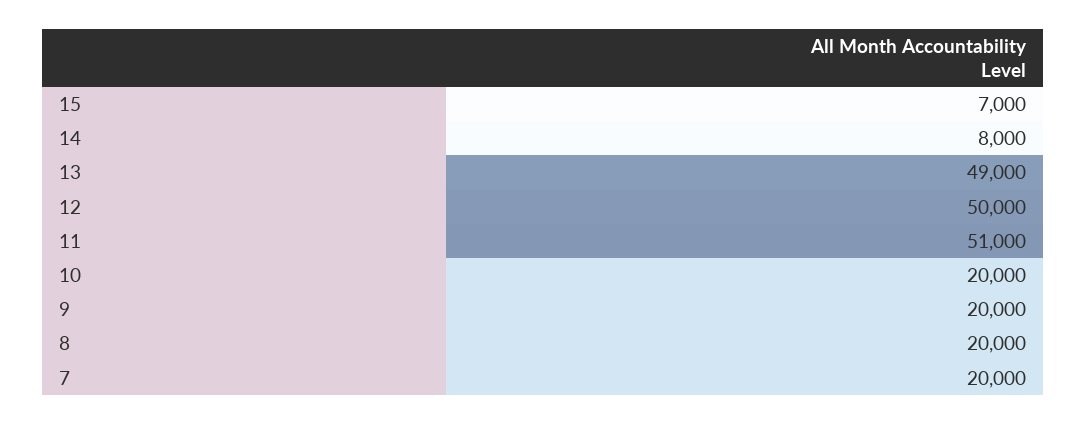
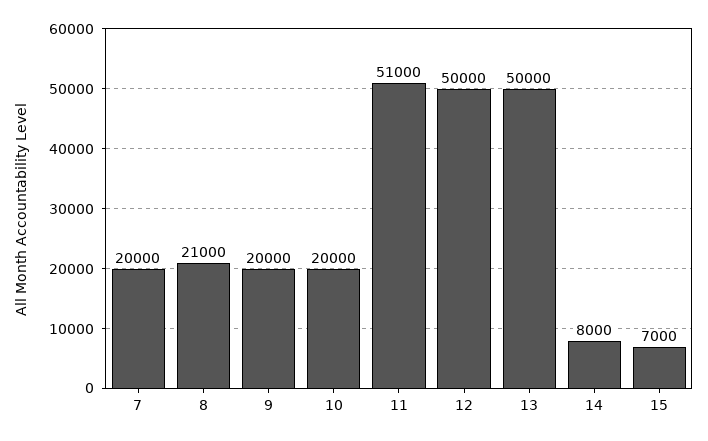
13: 49000 -> 50000
8: 20000 -> 21000

